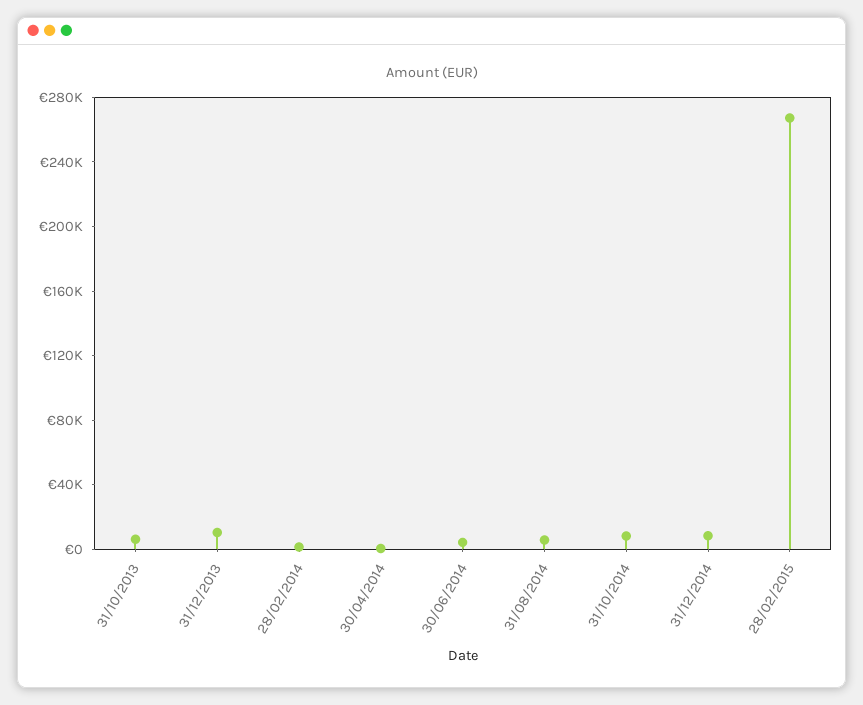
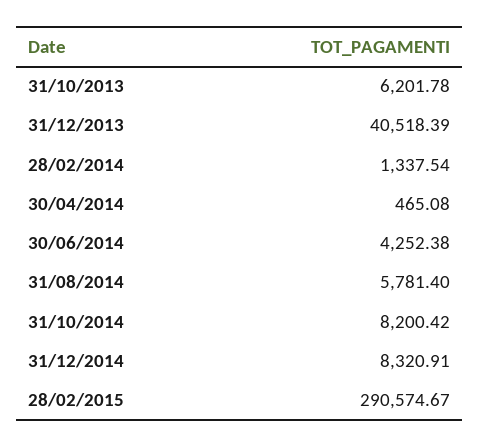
31/12/2013: 10000 -> 40518.39
28/02/2015: 270000 -> 290574.67

